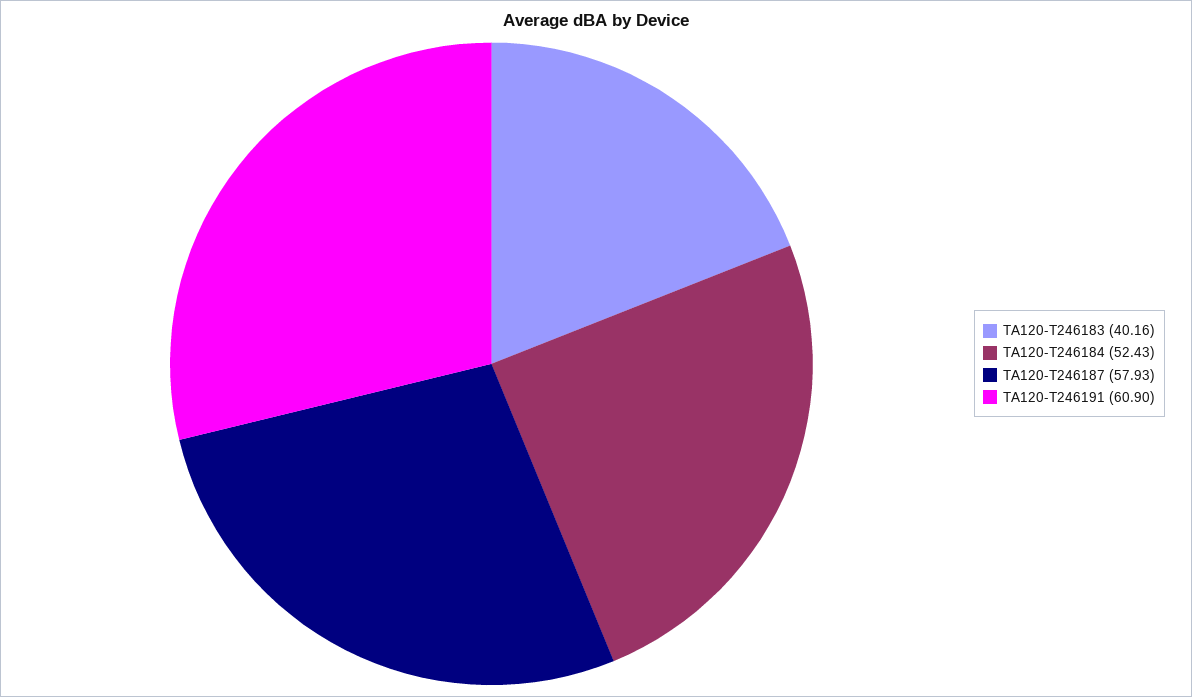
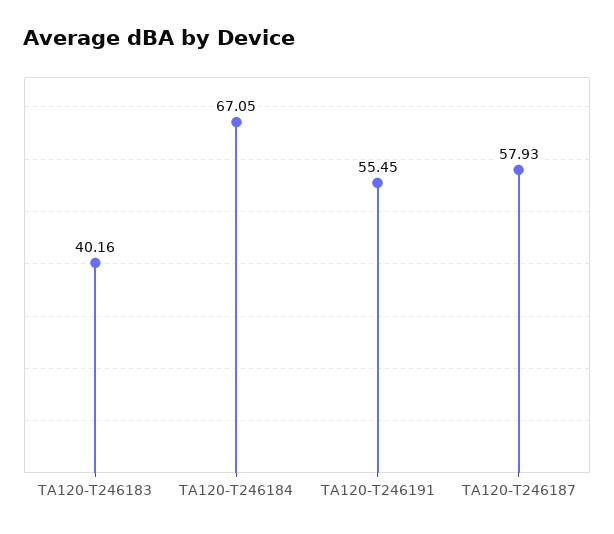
TA120-T246184: 52.43 -> 67.05
TA120-T246191: 60.9 -> 55.45

